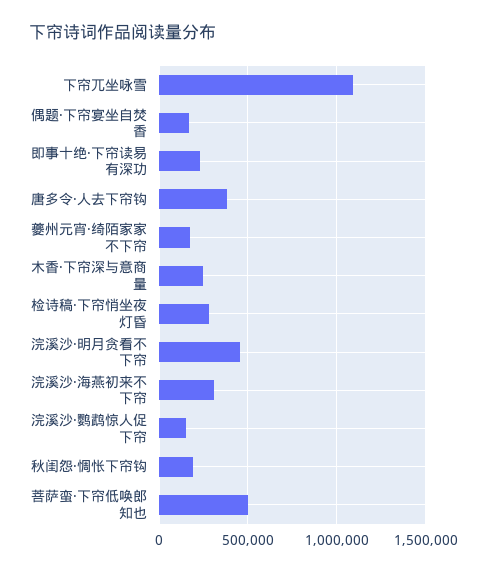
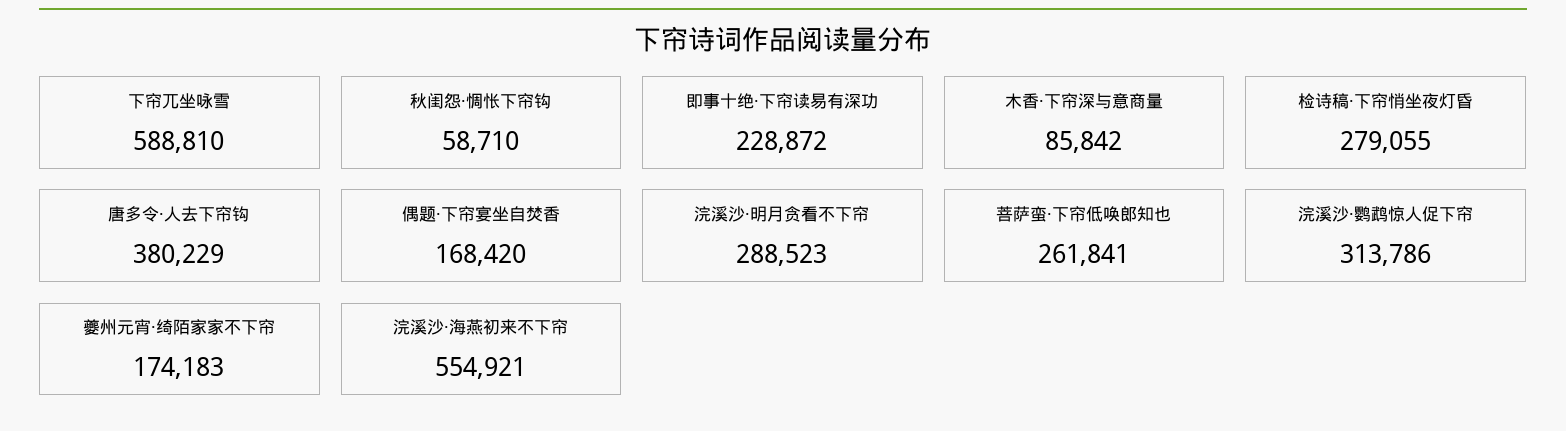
下帘兀坐咏雪: 1100000 -> 588810
木香·下帘深与意商量: 250000 -> 85842
浣溪沙·明月贪看不下帘: 450000 -> 288523
浣溪沙·海燕初来不下帘: 300000 -> 554921
浣溪沙·鹦鹉惊人促下帘: 150000 -> 313786
秋闺怨·惆怅下帘钩: 200000 -> 58710
菩萨蛮·下帘低唤郎知也: 500000 -> 261841

